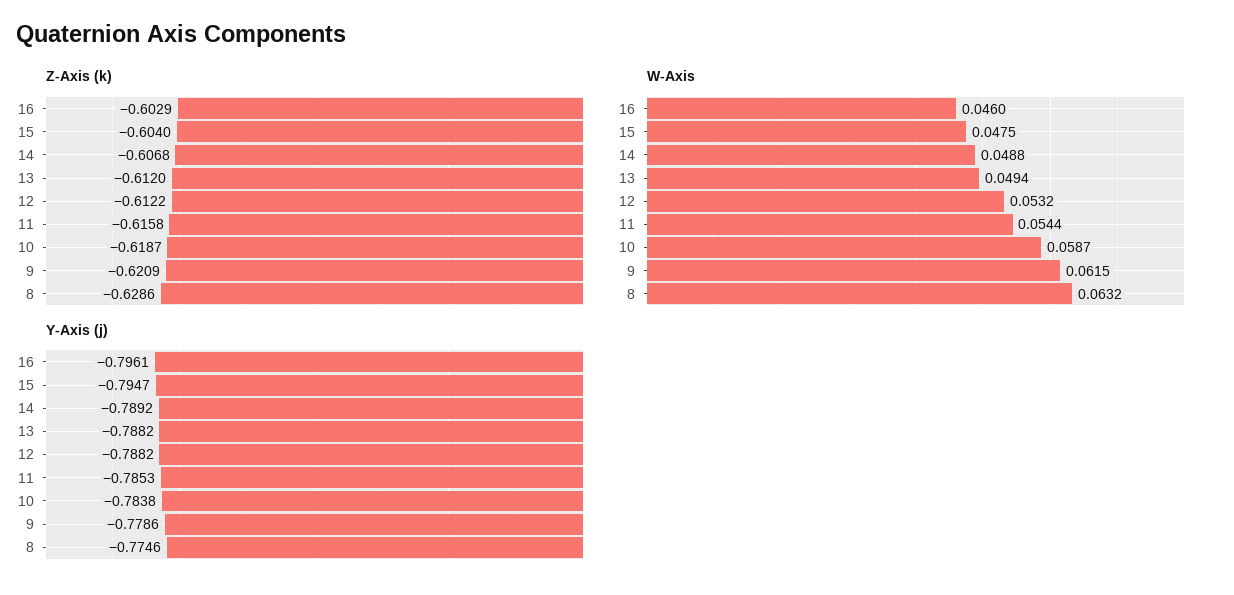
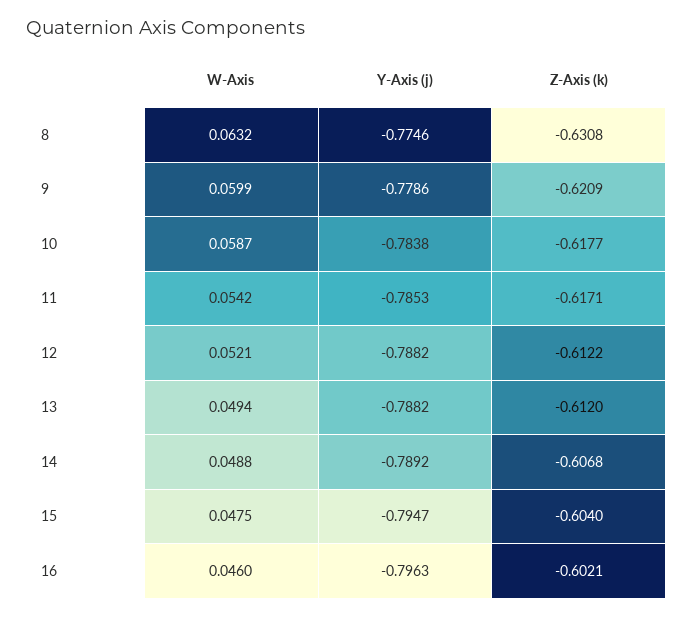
Z-Axis (k), 16: -0.6029 -> -0.6021
Z-Axis (k), 11: -0.6158 -> -0.6171
Z-Axis (k), 10: -0.6187 -> -0.6177
Z-Axis (k), 8: -0.6286 -> -0.6308
W-Axis, 12: 0.0532 -> 0.0521
W-Axis, 11: 0.0544 -> 0.0542
W-Axis, 9: 0.0615 -> 0.0599
Y-Axis (j), 16: -0.7961 -> -0.7963

